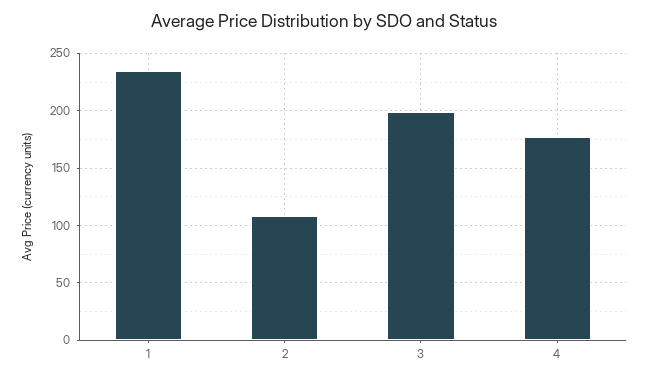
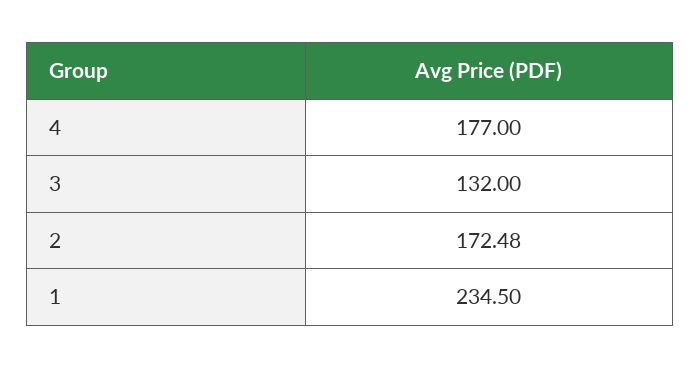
2: 110 -> 172.48
3: 200 -> 132

